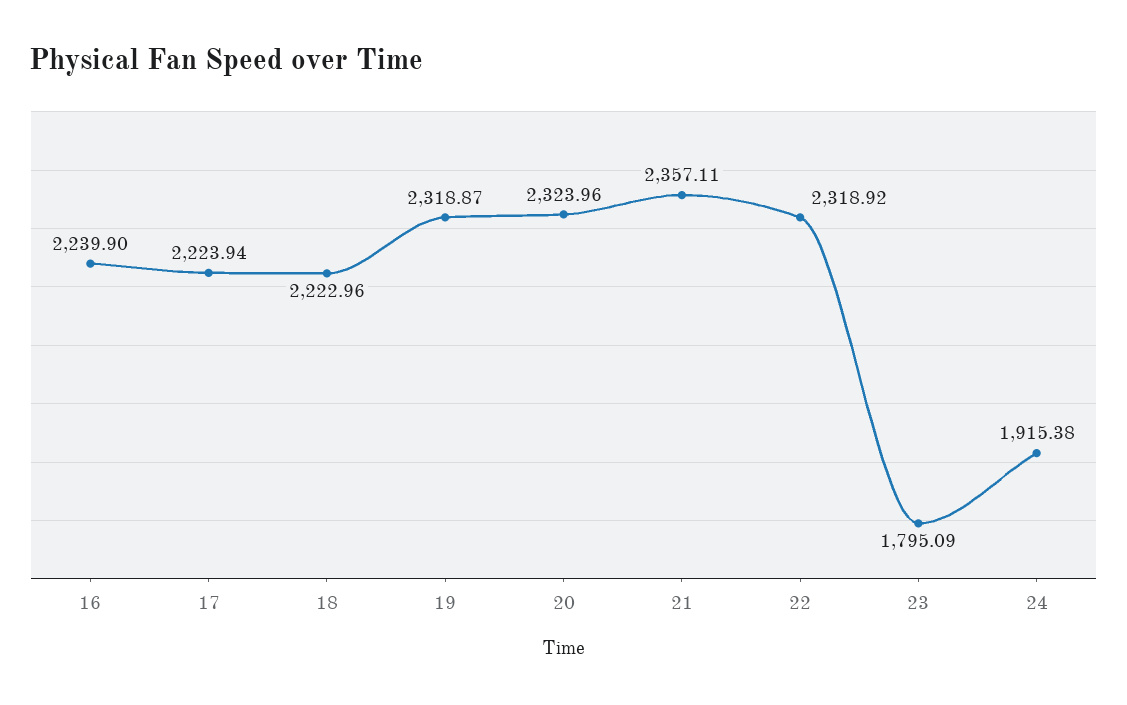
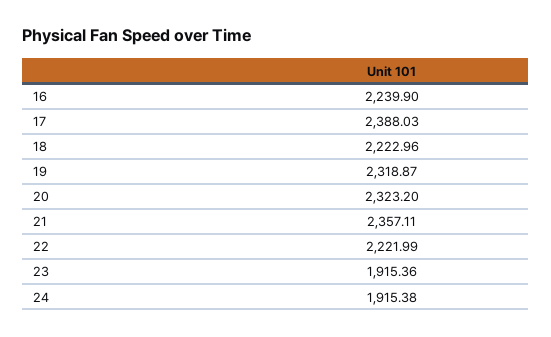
17: 2223.94 -> 2388.03
20: 2323.96 -> 2323.2
22: 2318.92 -> 2221.99
23: 1795.09 -> 1915.36

